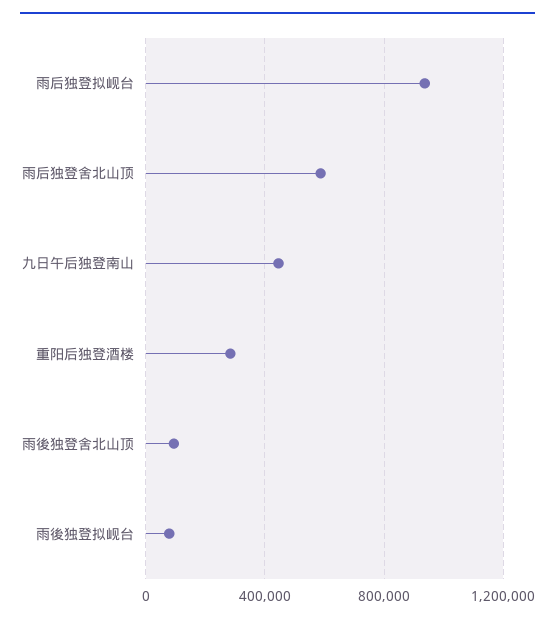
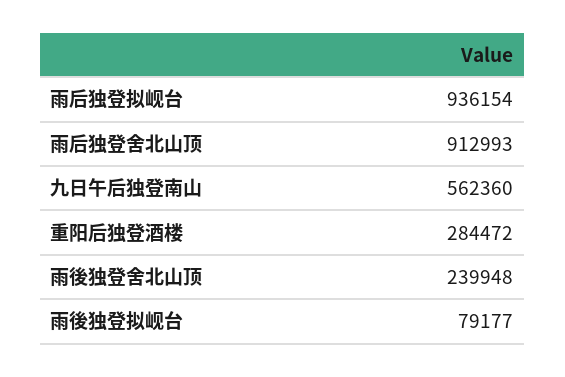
雨后独登舍北山顶: 600000 -> 912993
九日午后独登南山: 450000 -> 562360
雨後独登舍北山顶: 100000 -> 239948

